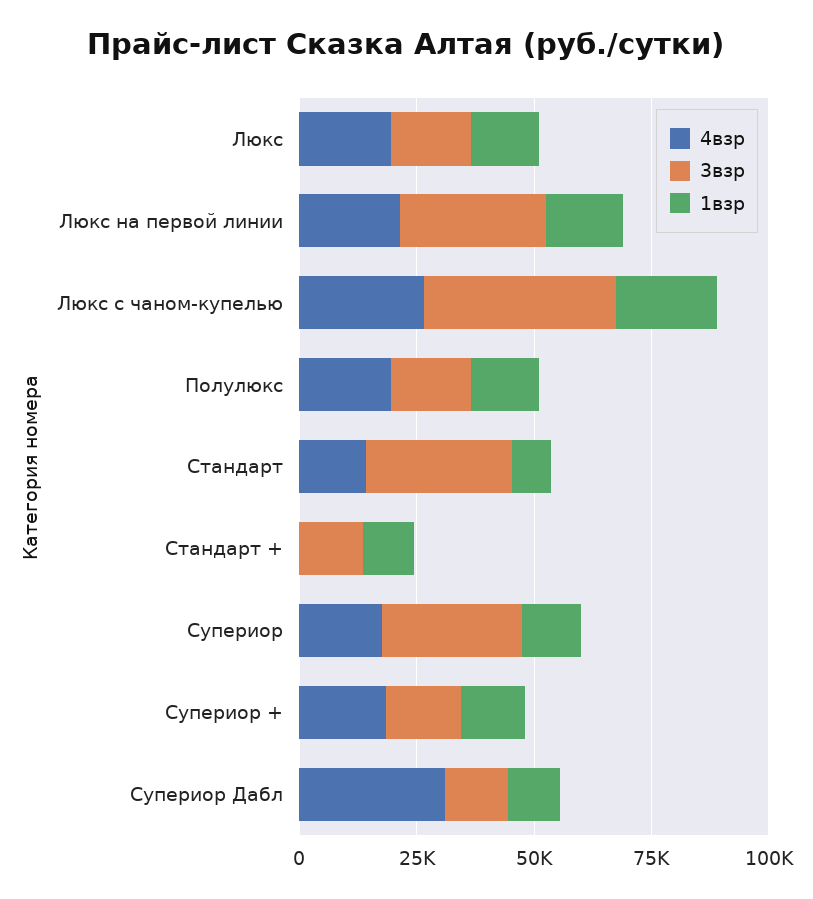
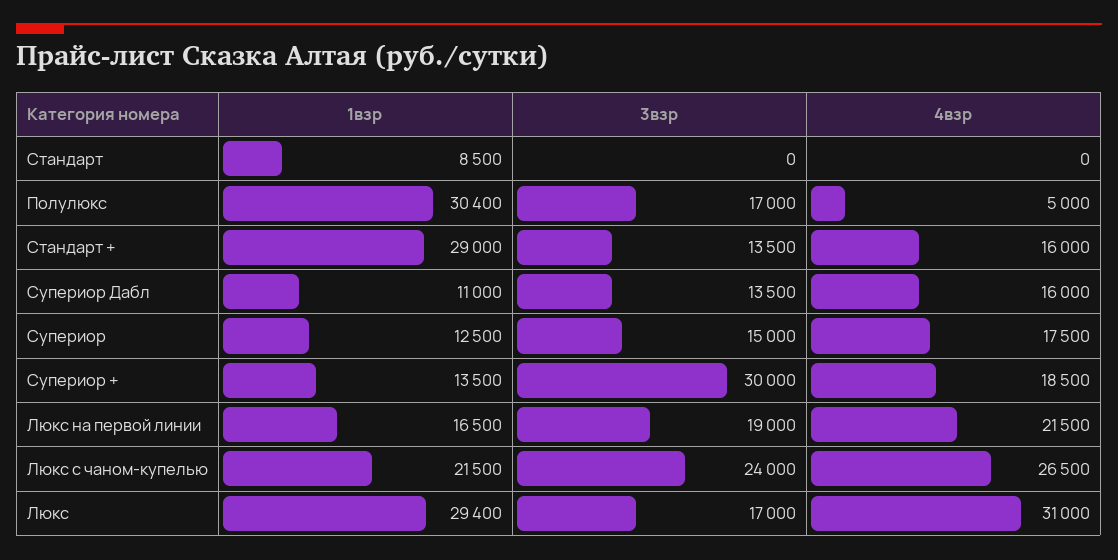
4взр, Люкс: 20000 -> 31000
1взр, Люкс: 15000 -> 29400
3взр, Люкс на первой линии: 30000 -> 19000
3взр, Люкс с чаном-купелью: 40000 -> 24000
4взр, Полулюкс: 20000 -> 5000
1взр, Полулюкс: 15000 -> 30400
4взр, Стандарт: 15000 -> 0
3взр, Стандарт: 30000 -> 0
4взр, Стандарт +: 0 -> 16000
1взр, Стандарт +: 10000 -> 29000
3взр, Супериор: 30000 -> 15000
3взр, Супериор +: 15000 -> 30000
4взр, Супериор Дабл: 30000 -> 16000

